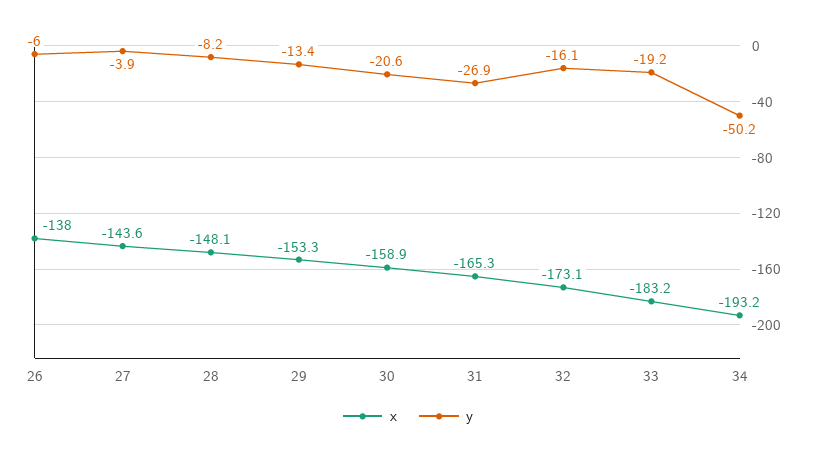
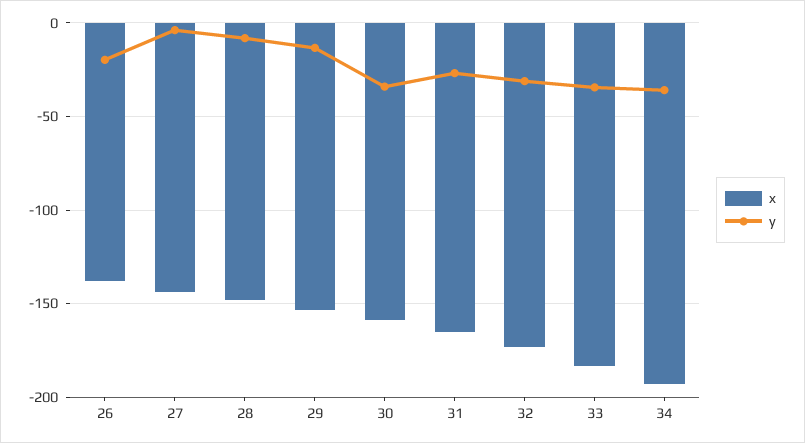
y, 26: -6 -> -20
y, 30: -20.6 -> -35
y, 32: -16.1 -> -30
y, 33: -19.2 -> -35
y, 34: -50.2 -> -35

